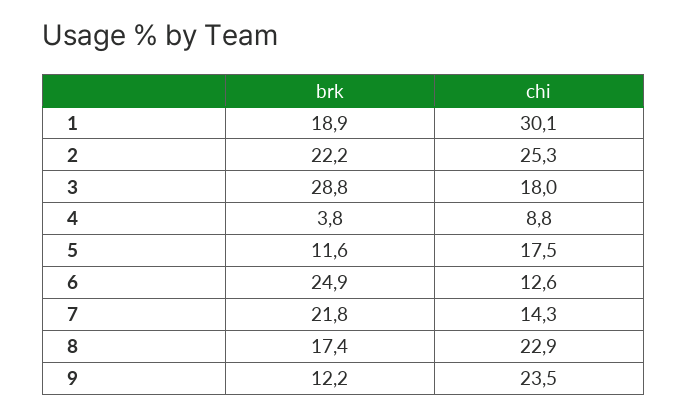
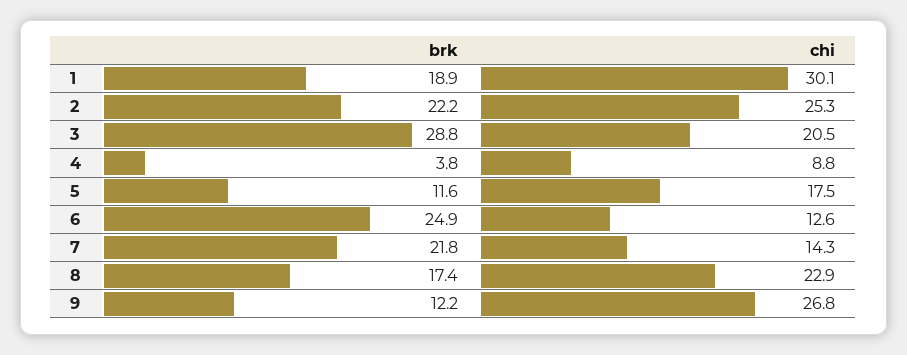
chi, 3: 18 -> 20.5
chi, 9: 23.5 -> 26.8

